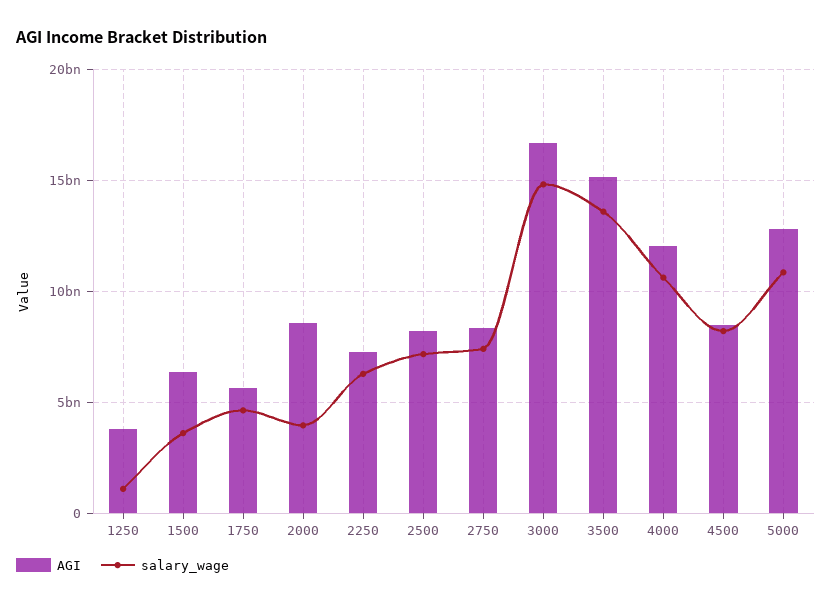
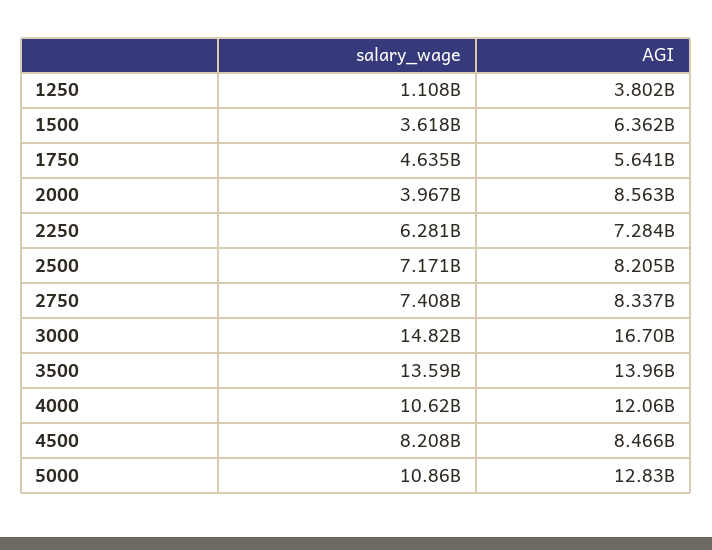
AGI, 3500: 15000000000 -> 13960000000

